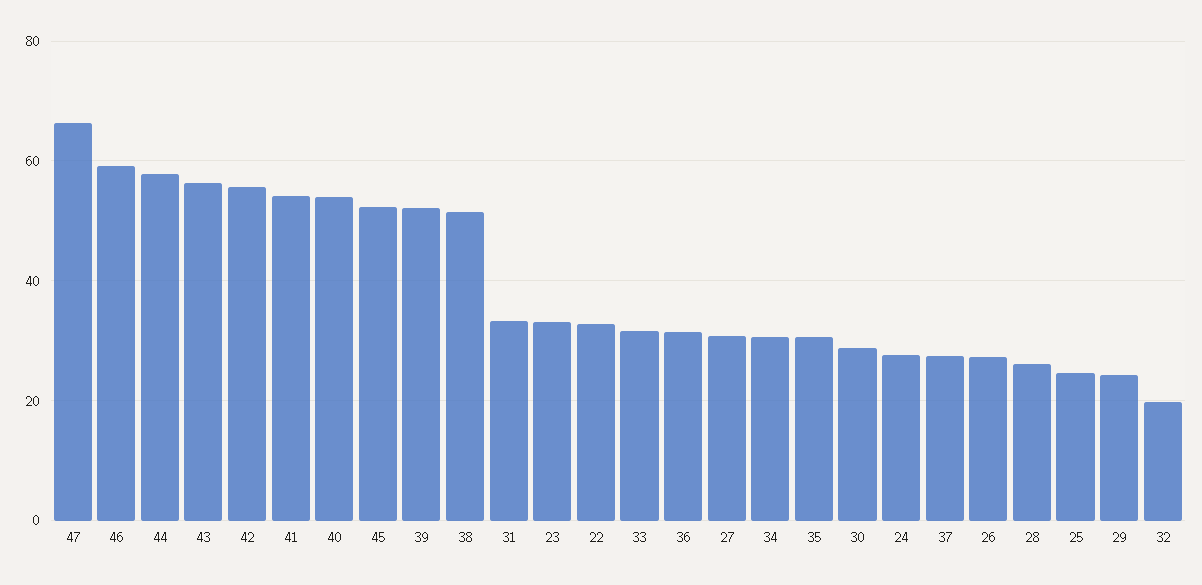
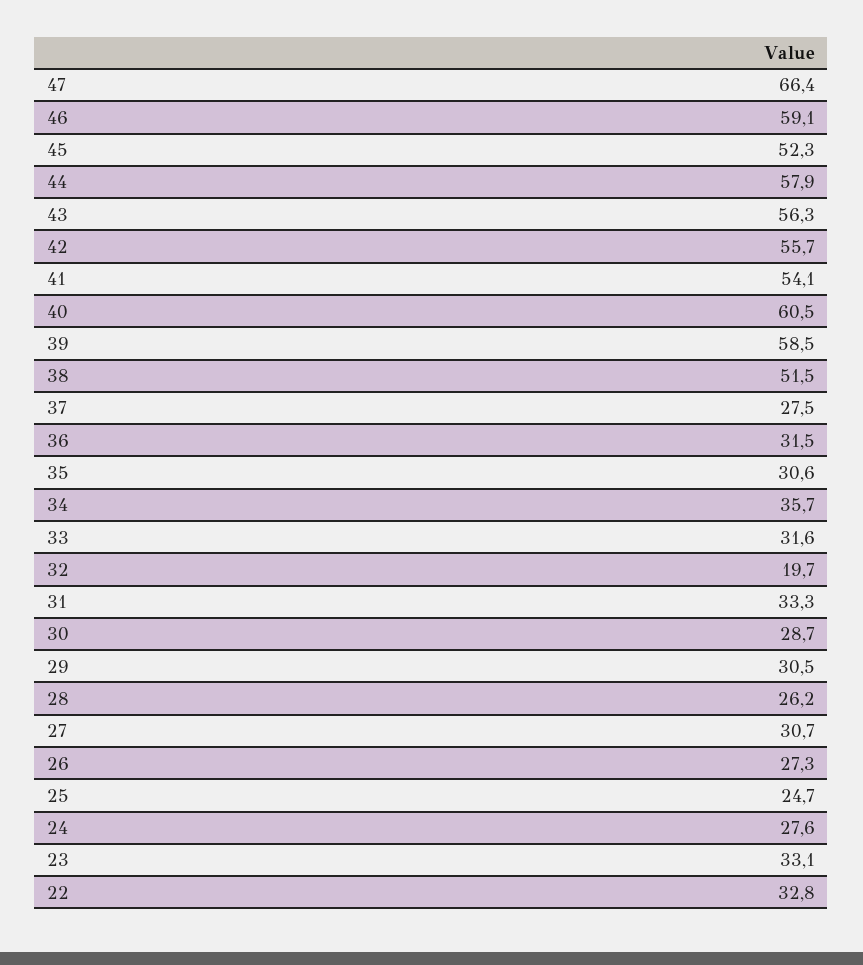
40: 54 -> 60.5
39: 52 -> 58.5
34: 30 -> 35.7
29: 24 -> 30.5

